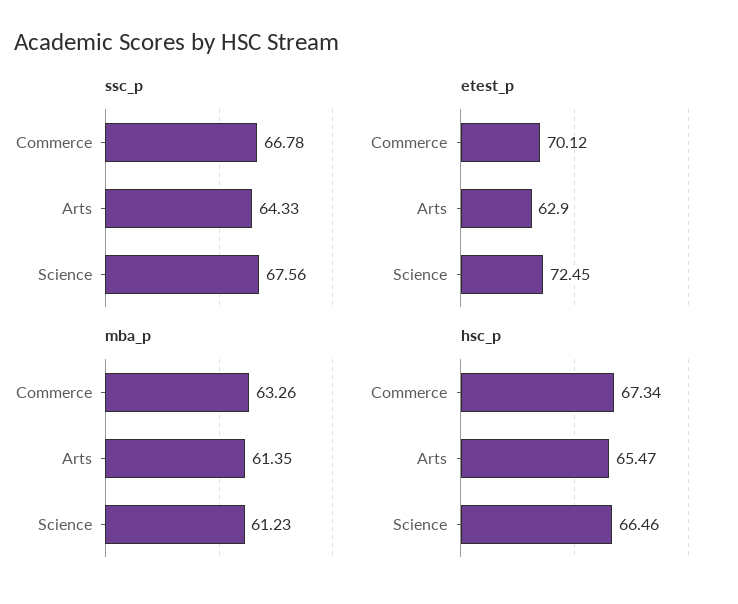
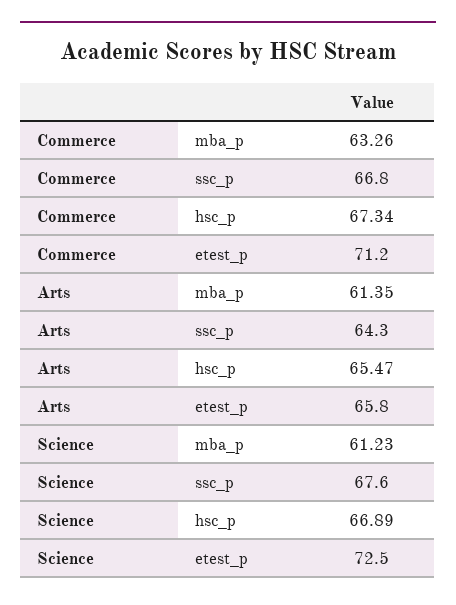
etest_p, Commerce: 70.12 -> 71.2
etest_p, Arts: 62.9 -> 65.8
hsc_p, Science: 66.46 -> 66.89

